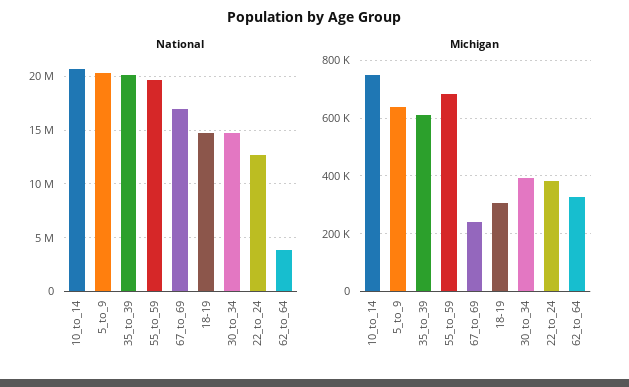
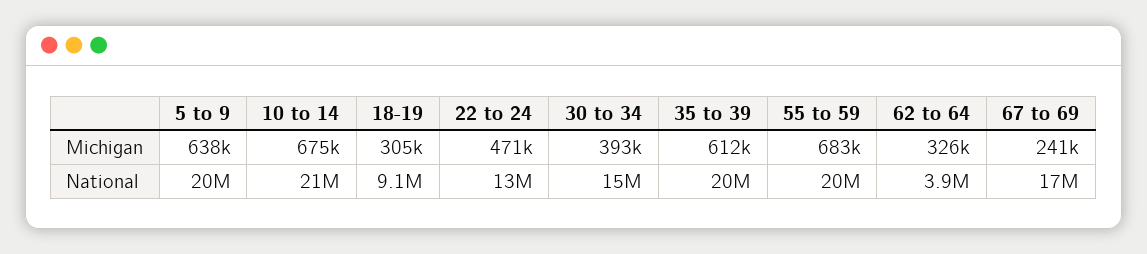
National, 18-19: 15000000 -> 9100000
Michigan, 10_to_14: 750000 -> 675000
Michigan, 22_to_24: 375000 -> 471000

